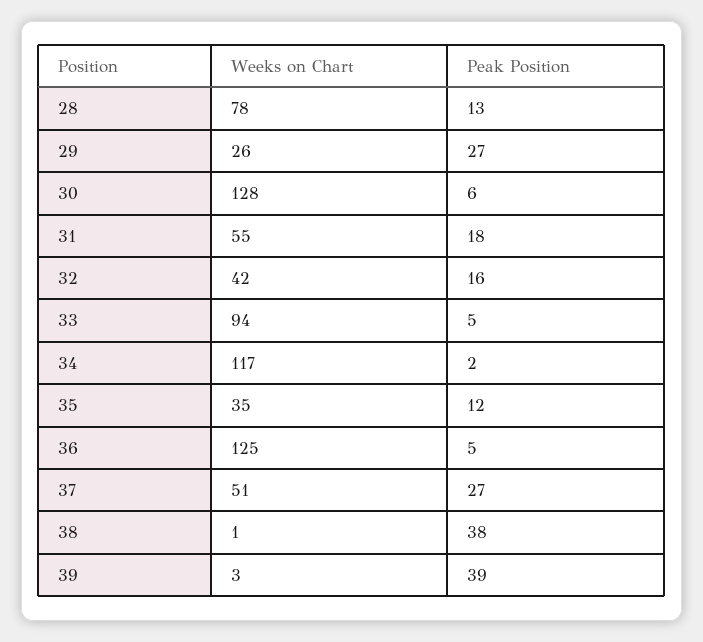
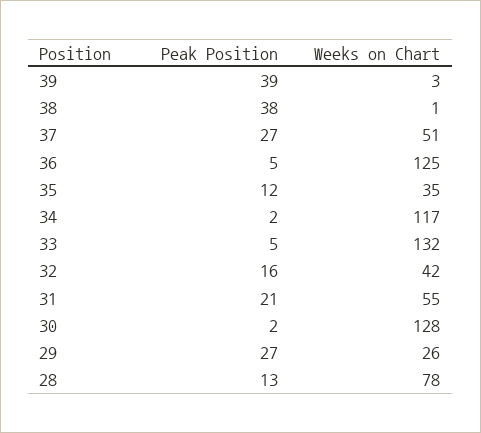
Peak Position, 30: 6 -> 2
Peak Position, 31: 18 -> 21
Weeks on Chart, 33: 94 -> 132

